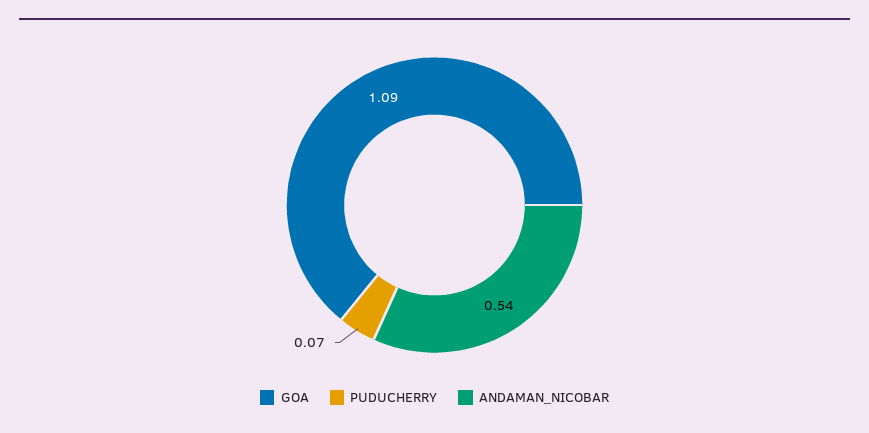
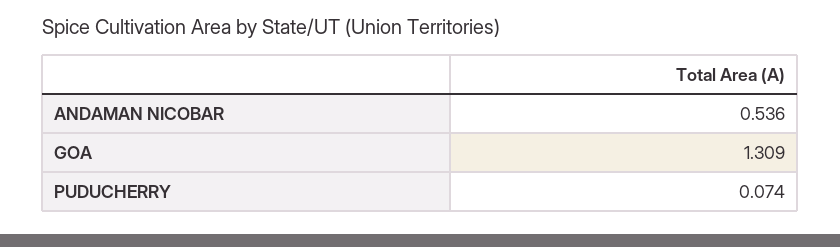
GOA: 1.09 -> 1.309

